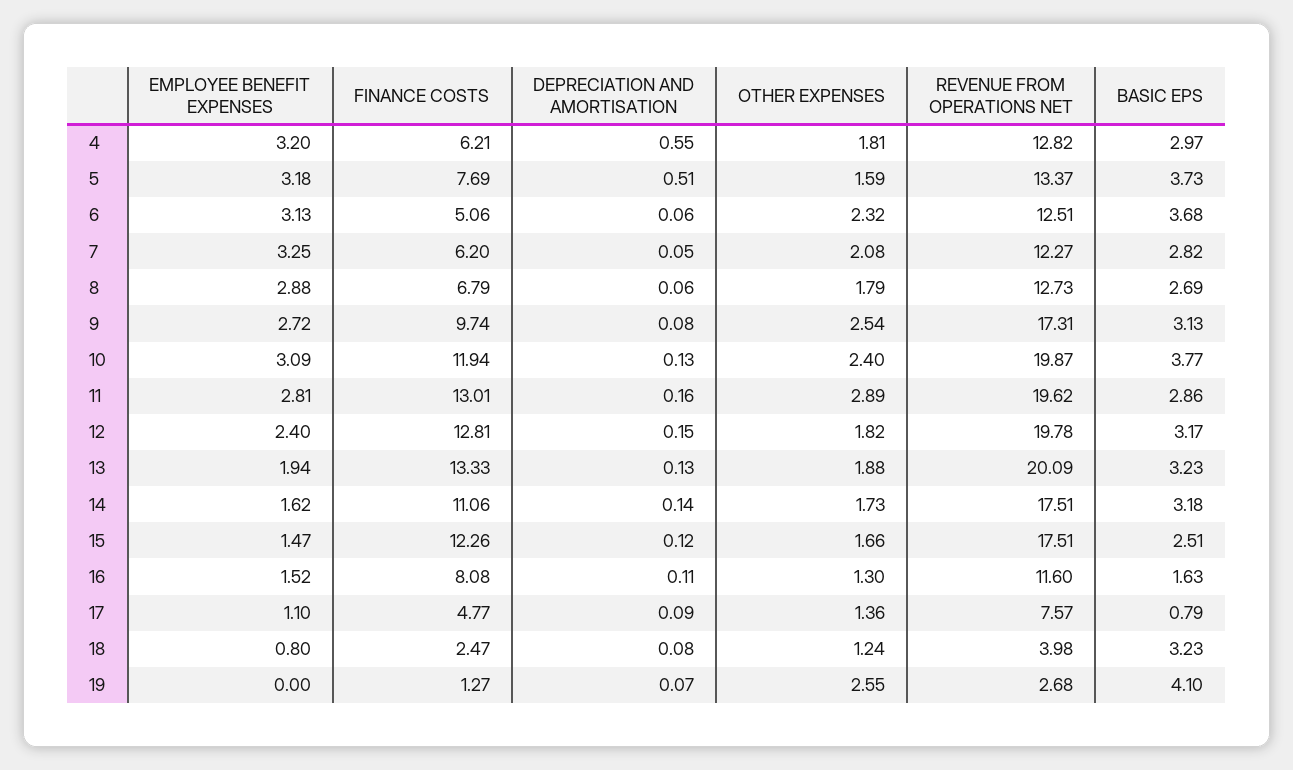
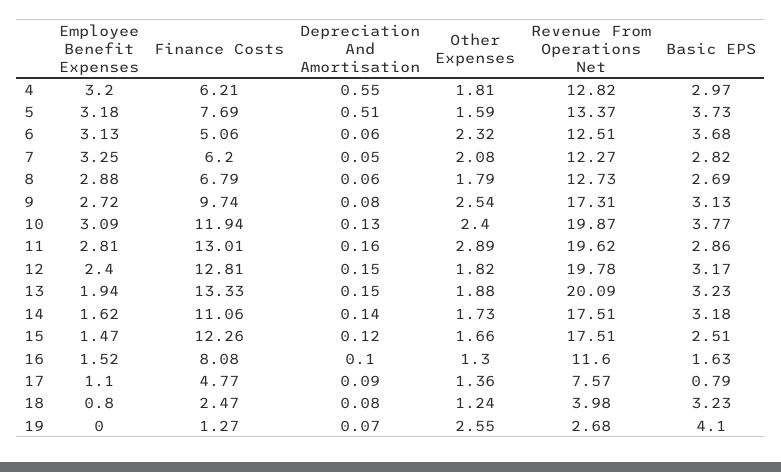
DEPRECIATION AND AMORTISATION, 13: 0.13 -> 0.15
DEPRECIATION AND AMORTISATION, 16: 0.11 -> 0.1

